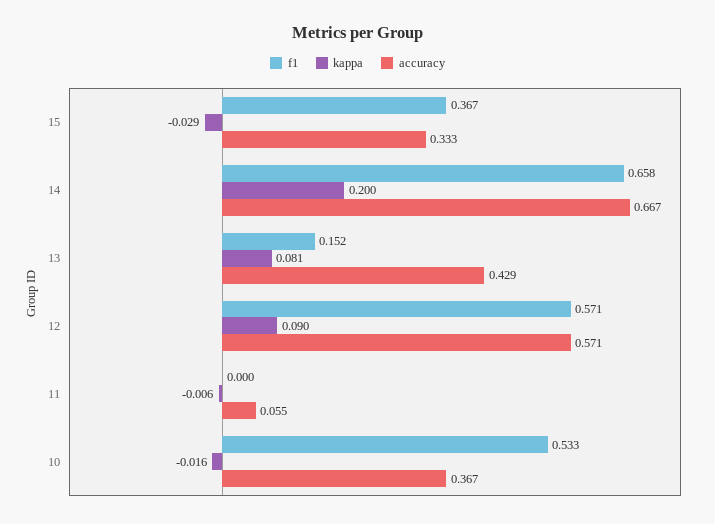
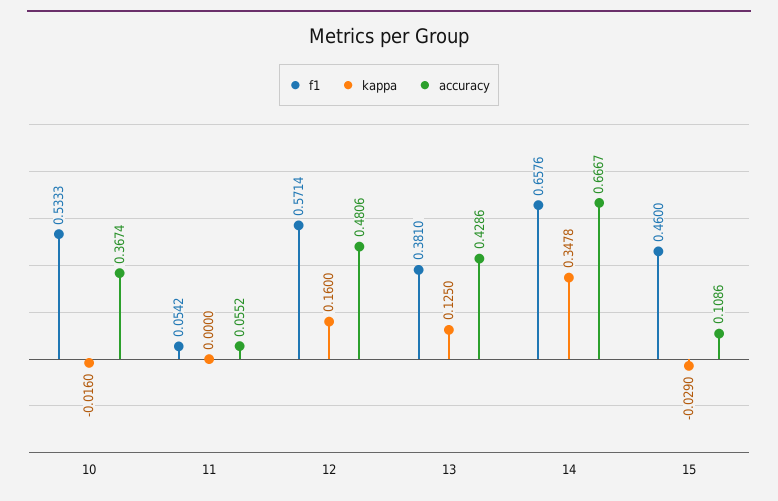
f1, 15: 0.367 -> 0.46
accuracy, 15: 0.333 -> 0.1086
kappa, 14: 0.2 -> 0.3478
f1, 13: 0.152 -> 0.381
kappa, 13: 0.081 -> 0.125
kappa, 12: 0.09 -> 0.16
accuracy, 12: 0.571 -> 0.4806
f1, 11: 0 -> 0.0542
kappa, 11: -0.006 -> 0

